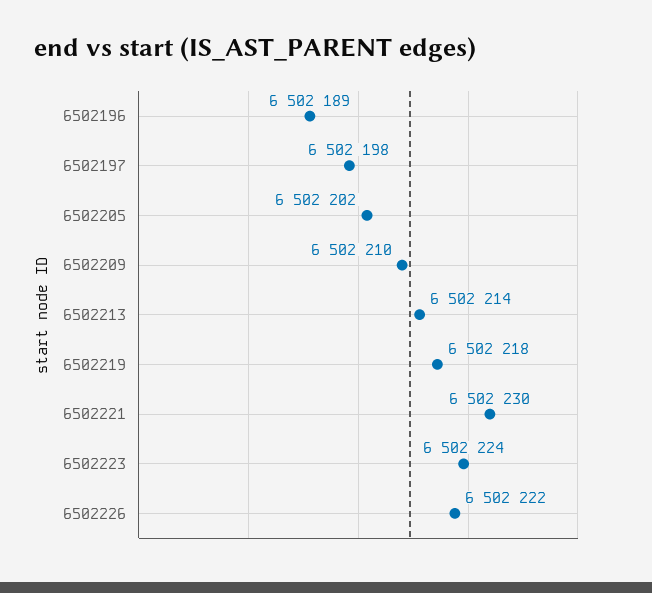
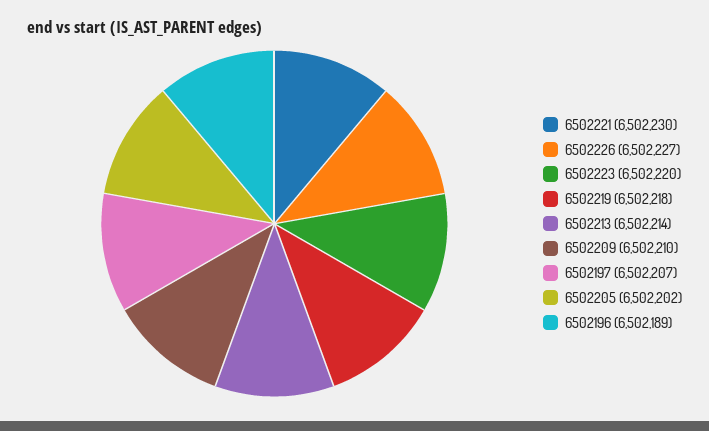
6502197: 6502198 -> 6502207
6502223: 6502224 -> 6502220
6502226: 6502222 -> 6502227

